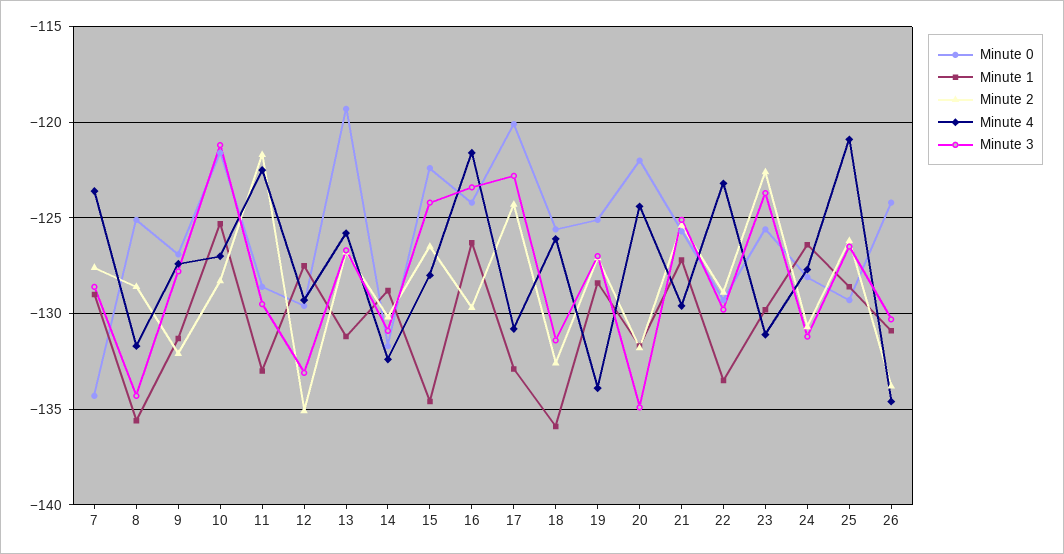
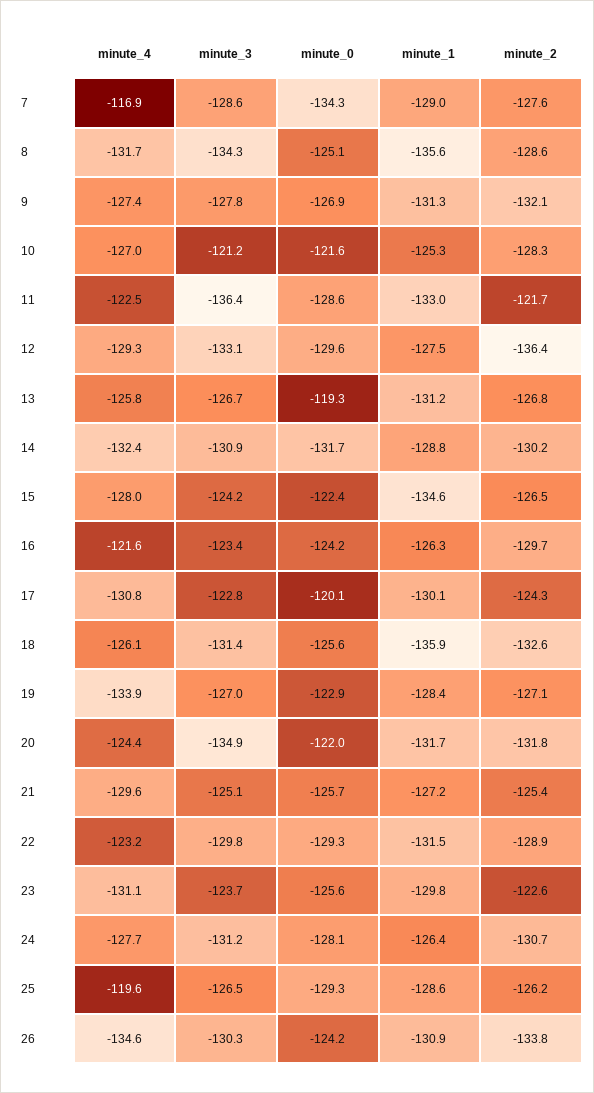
Minute 4, 7: -123.5 -> -116.9
Minute 3, 11: -129.5 -> -136.4
Minute 2, 12: -135 -> -136.4
Minute 1, 17: -133 -> -130.1
Minute 0, 19: -125 -> -122.9
Minute 1, 22: -133.5 -> -131.5
Minute 4, 25: -121 -> -119.6

